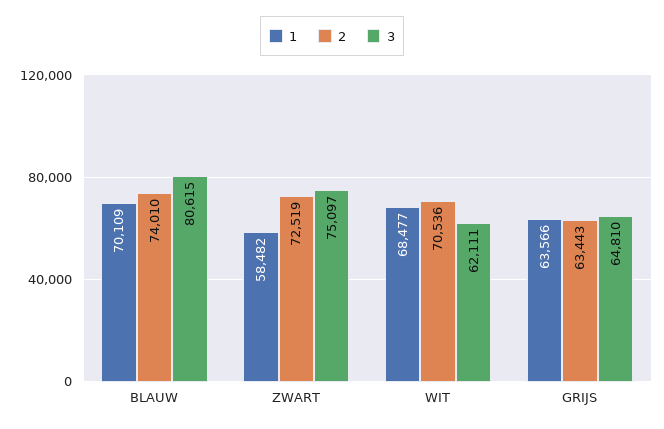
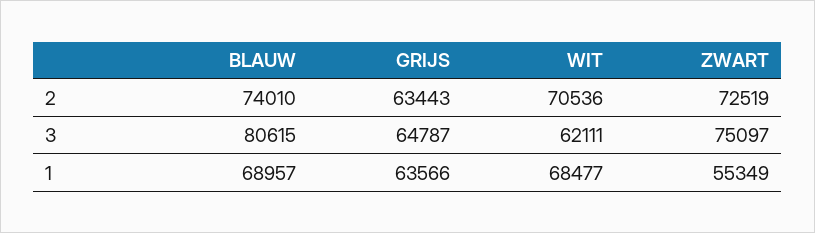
1, BLAUW: 70109 -> 68957
1, ZWART: 58482 -> 55349
3, GRIJS: 64810 -> 64787

